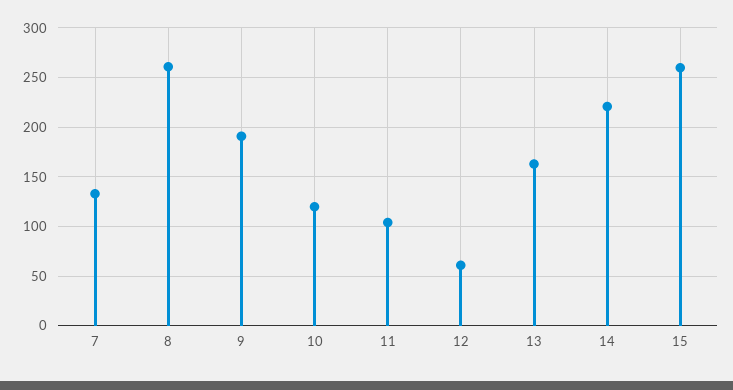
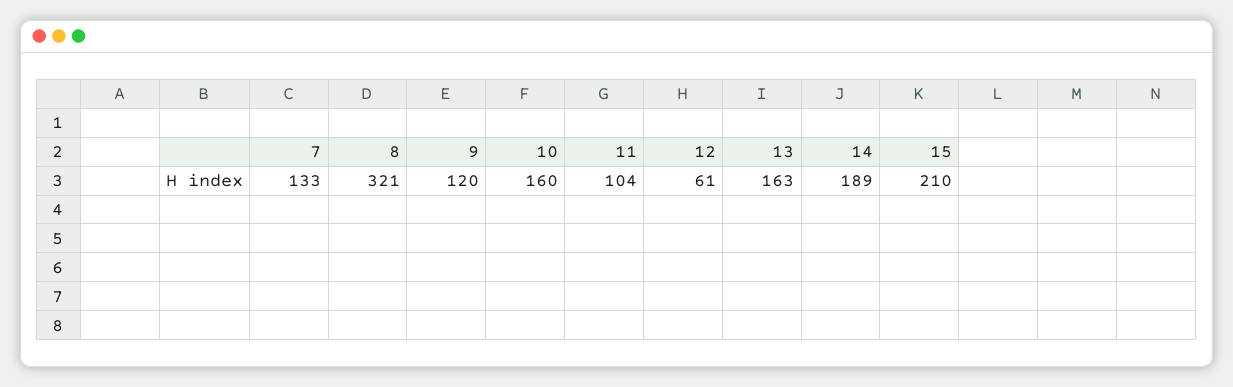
8: 260 -> 321
9: 190 -> 120
10: 120 -> 160
14: 220 -> 189
15: 260 -> 210

